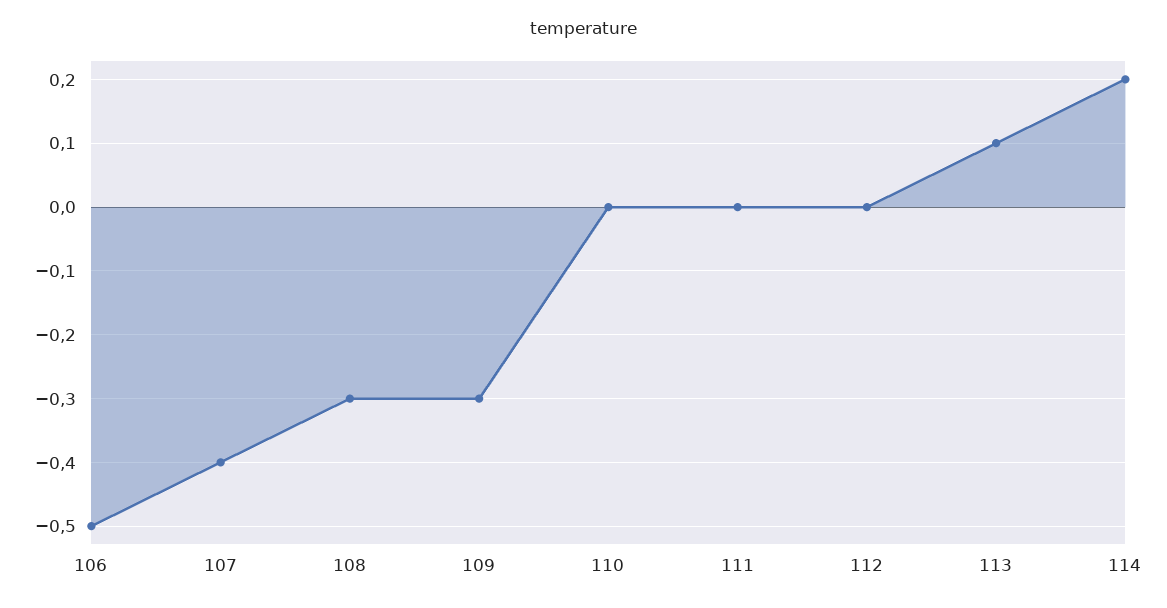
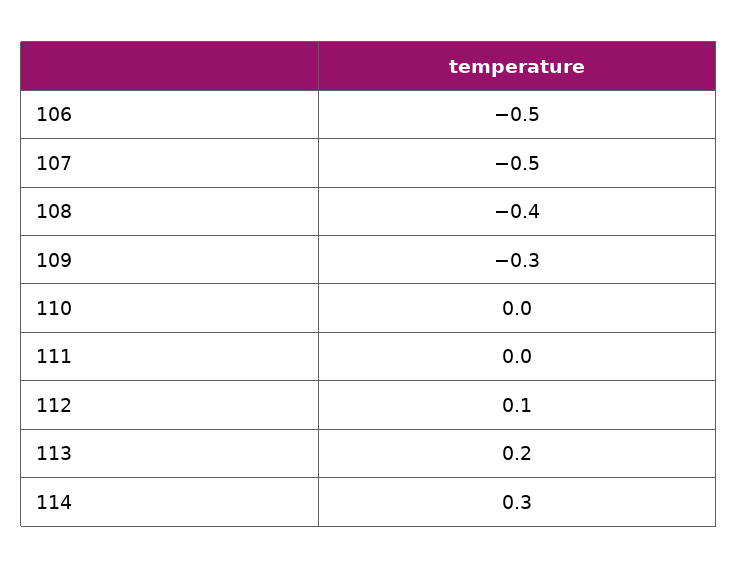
107: -0.4 -> -0.5
108: -0.3 -> -0.4
112: 0 -> 0.1
113: 0.1 -> 0.2
114: 0.2 -> 0.3

